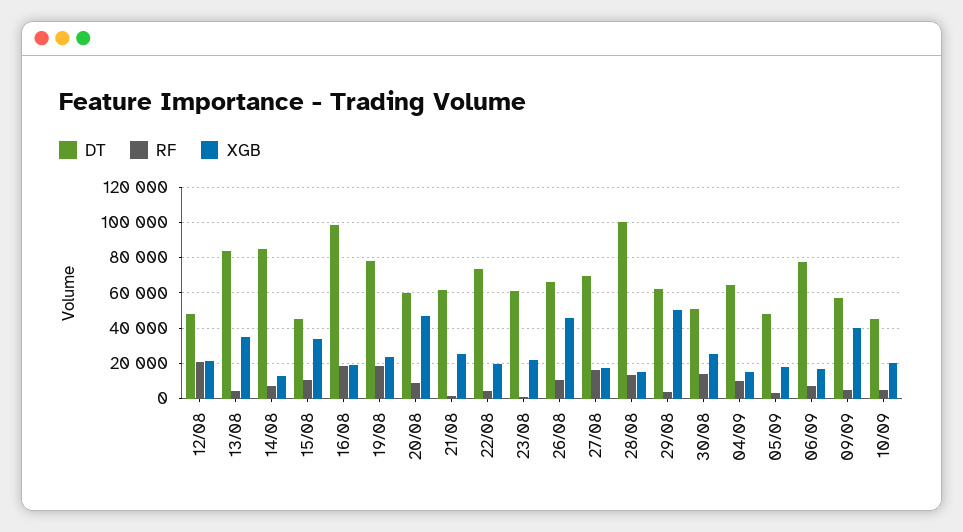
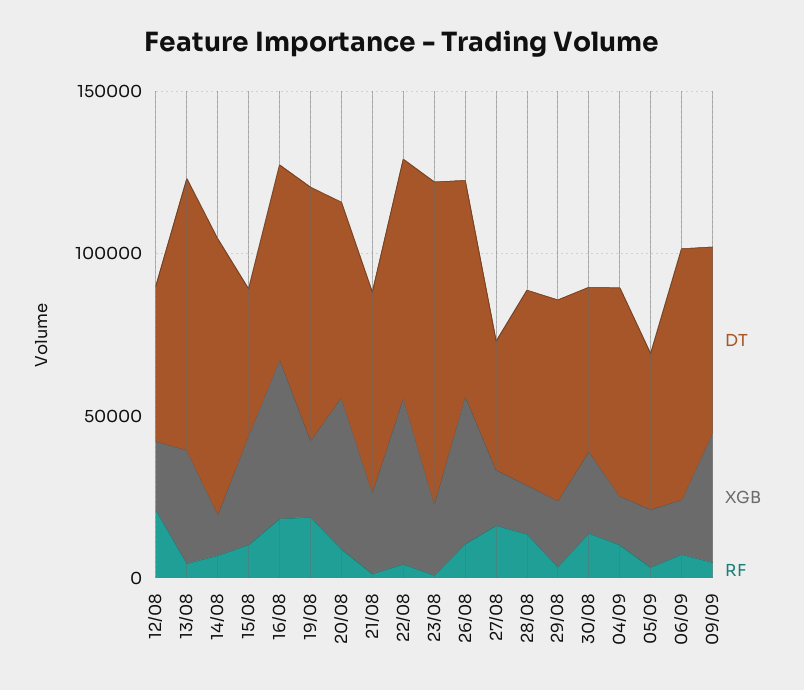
DT, 16/08: 100000 -> 60000
XGB, 16/08: 20000 -> 50000
XGB, 22/08: 20000 -> 50000
DT, 23/08: 60000 -> 100000
DT, 27/08: 70000 -> 40000
DT, 28/08: 100000 -> 60000
XGB, 29/08: 50000 -> 20000
DT, 10/09: 45000 -> none
RF, 10/09: 5000 -> none
XGB, 10/09: 20000 -> none

